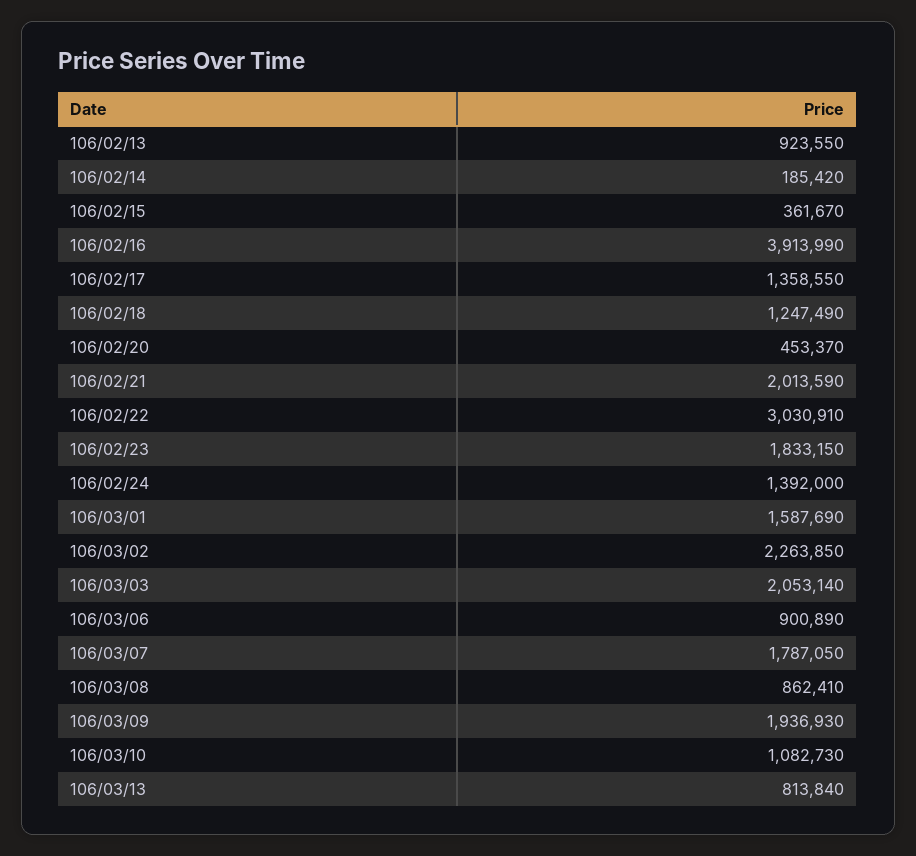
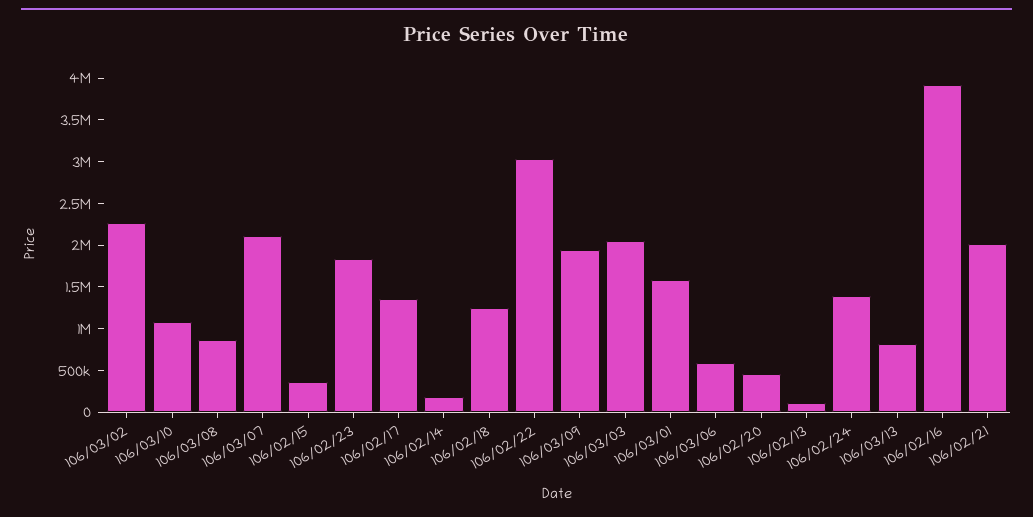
106/02/13: 923550 -> 100000
106/03/06: 900890 -> 600000
106/03/07: 1787050 -> 2100000

